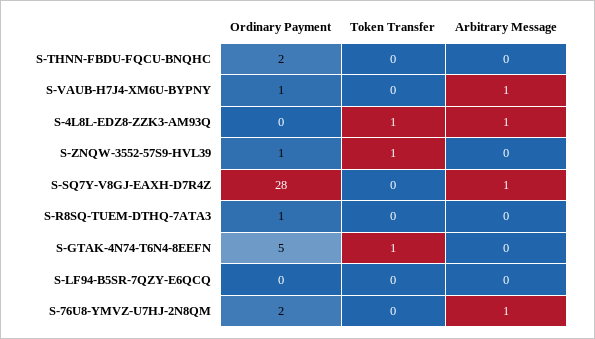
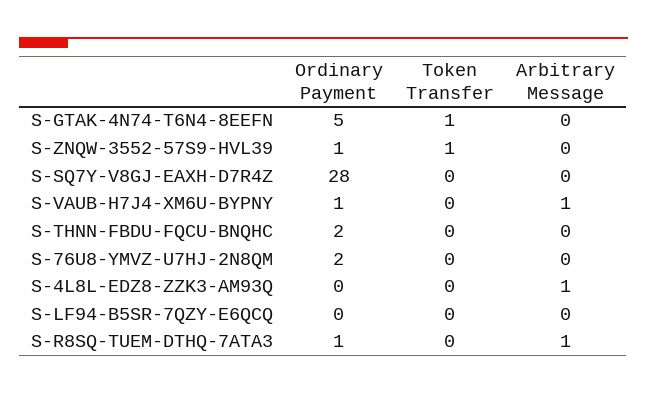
Token Transfer, S-4L8L-EDZ8-ZZK3-AM93Q: 1 -> 0
Arbitrary Message, S-SQ7Y-V8GJ-EAXH-D7R4Z: 1 -> 0
Arbitrary Message, S-R8SQ-TUEM-DTHQ-7ATA3: 0 -> 1
Arbitrary Message, S-76U8-YMVZ-U7HJ-2N8QM: 1 -> 0

